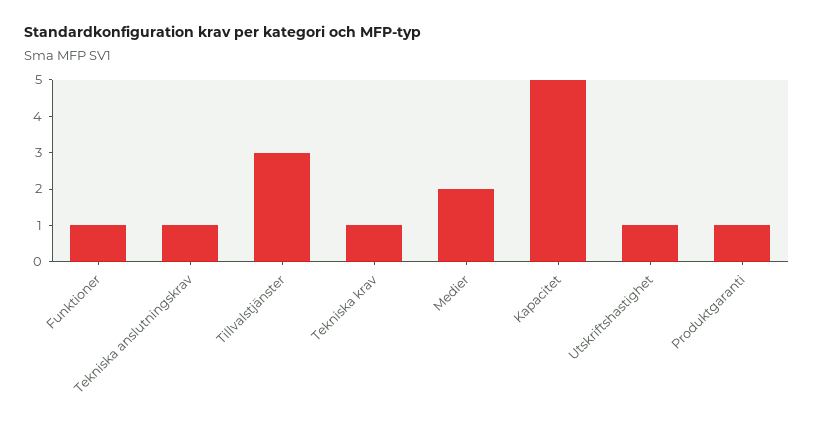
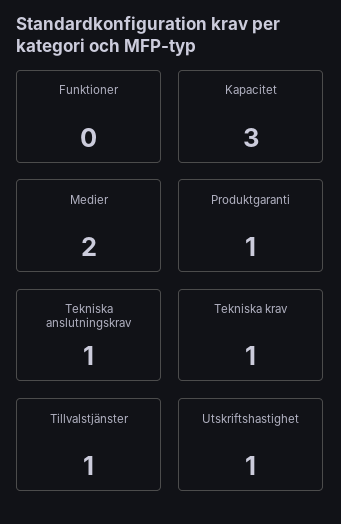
Funktioner: 1 -> 0
Tillvalstjänster: 3 -> 1
Kapacitet: 5 -> 3

